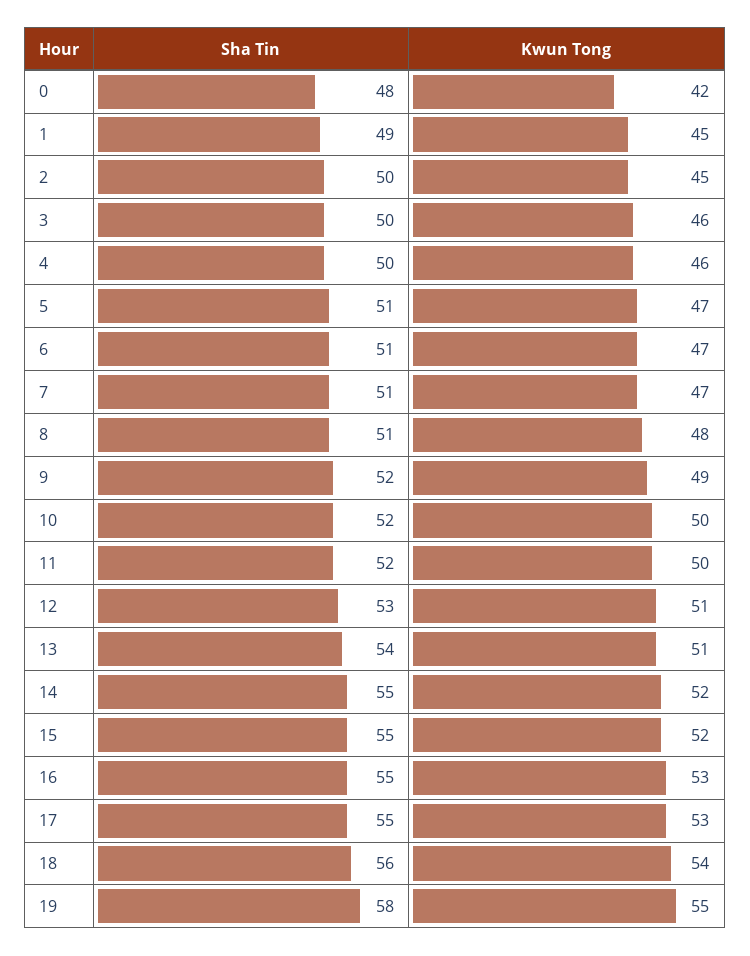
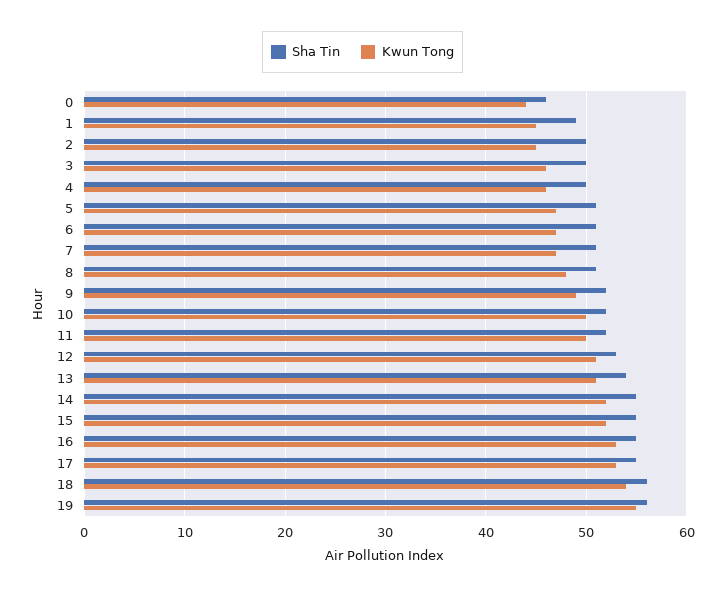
Sha Tin, 0: 48 -> 46
Kwun Tong, 0: 42 -> 44
Sha Tin, 19: 58 -> 56

